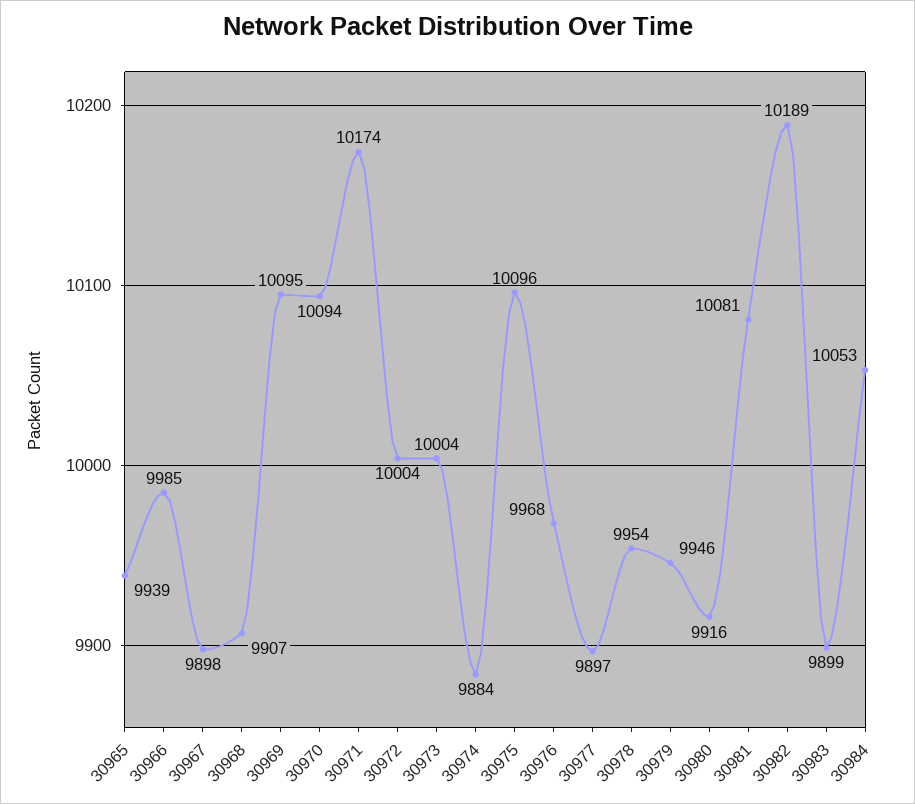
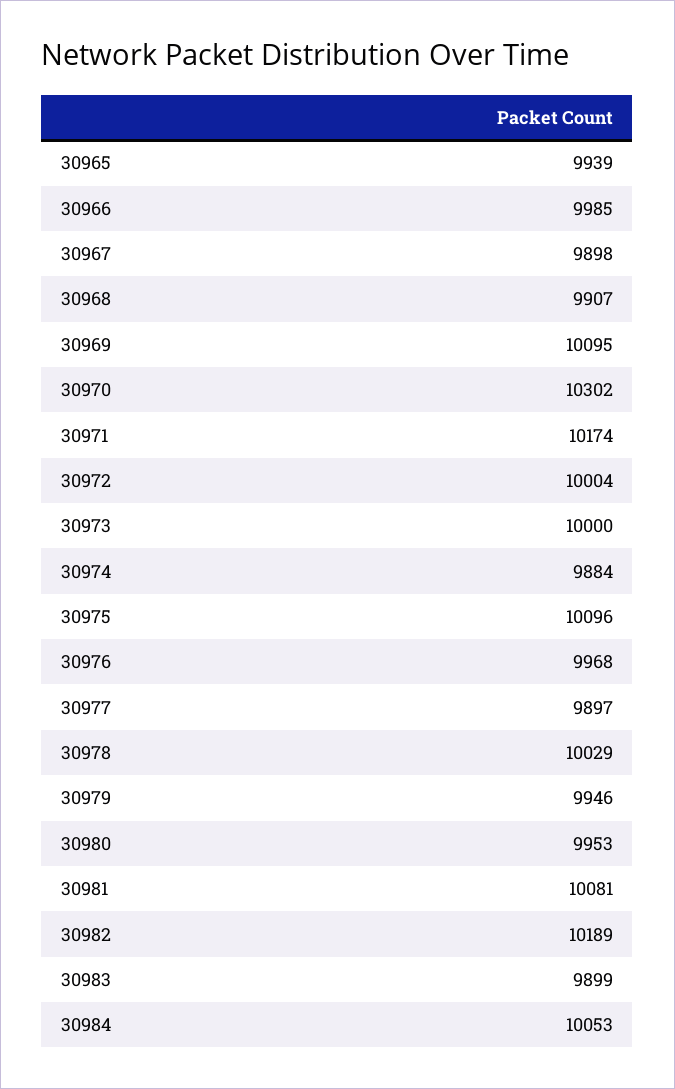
30970: 10094 -> 10302
30973: 10004 -> 10000
30978: 9954 -> 10029
30980: 9916 -> 9953

